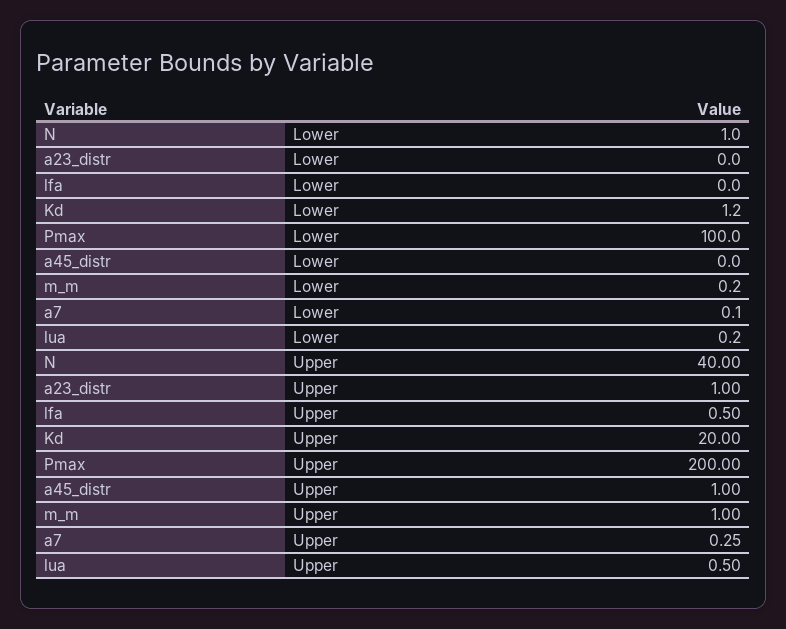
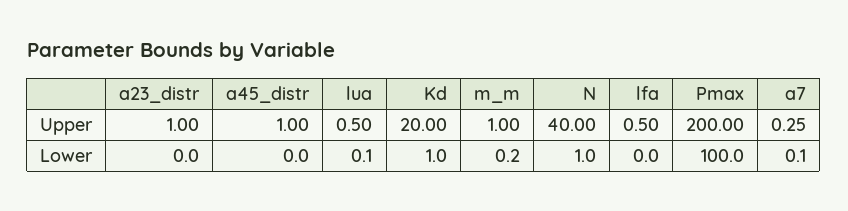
Kd, Lower: 1.2 -> 1
lua, Lower: 0.2 -> 0.1

